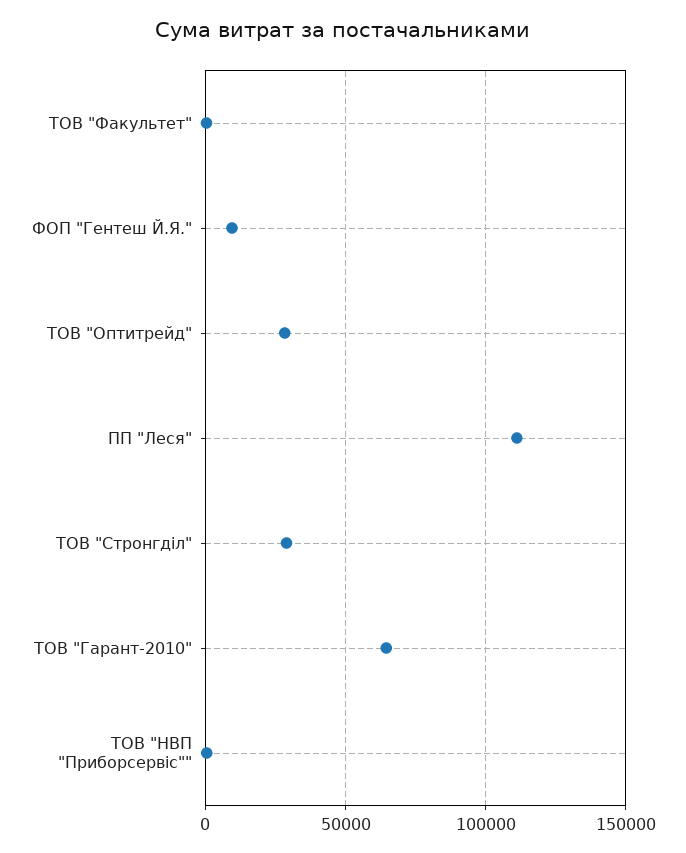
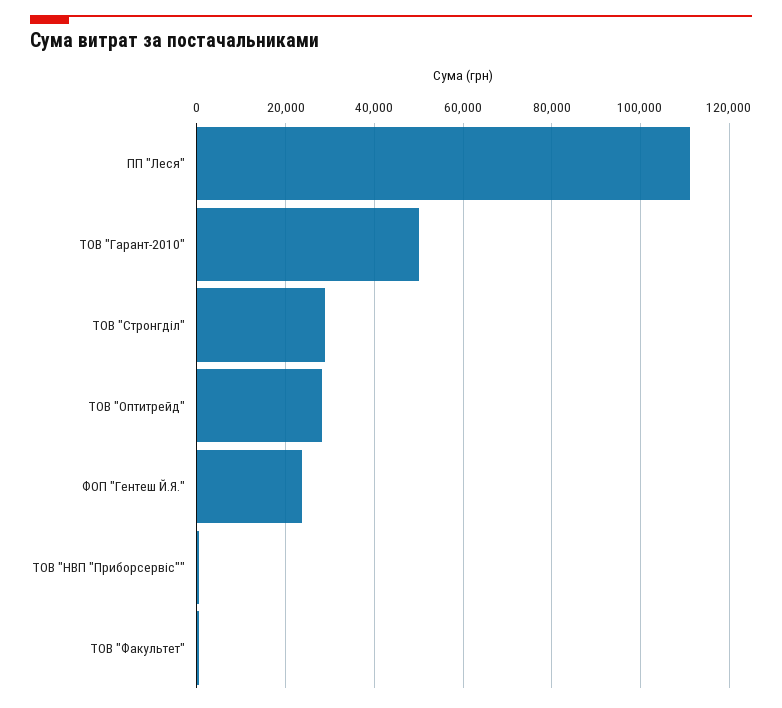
ФОП "Гентеш Й.Я.": 10000 -> 24000
ТОВ "Гарант-2010": 65000 -> 50000

